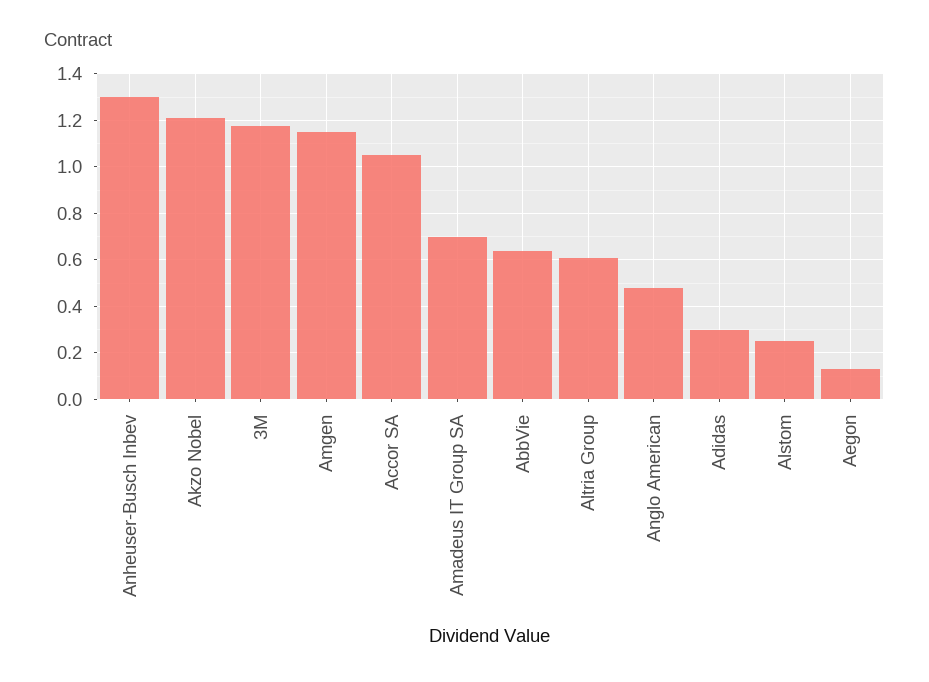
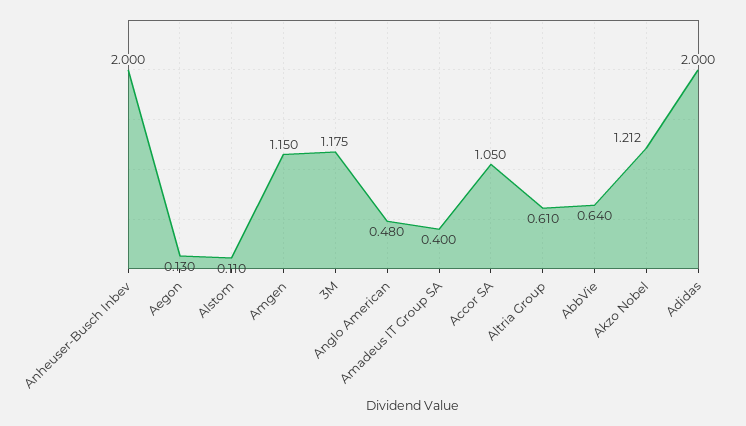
Anheuser-Busch Inbev: 1.3 -> 2
Amadeus IT Group SA: 0.7 -> 0.4
Adidas: 0.3 -> 2
Alstom: 0.25 -> 0.11

